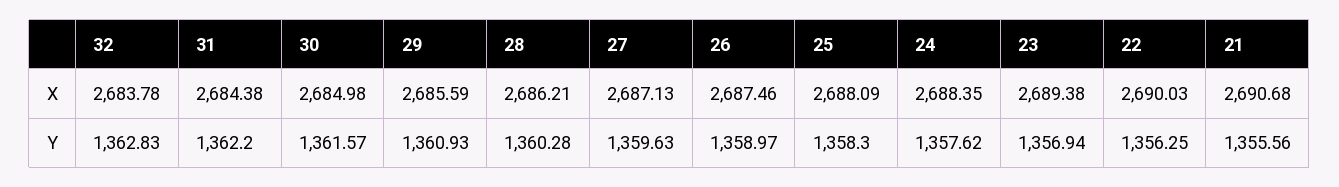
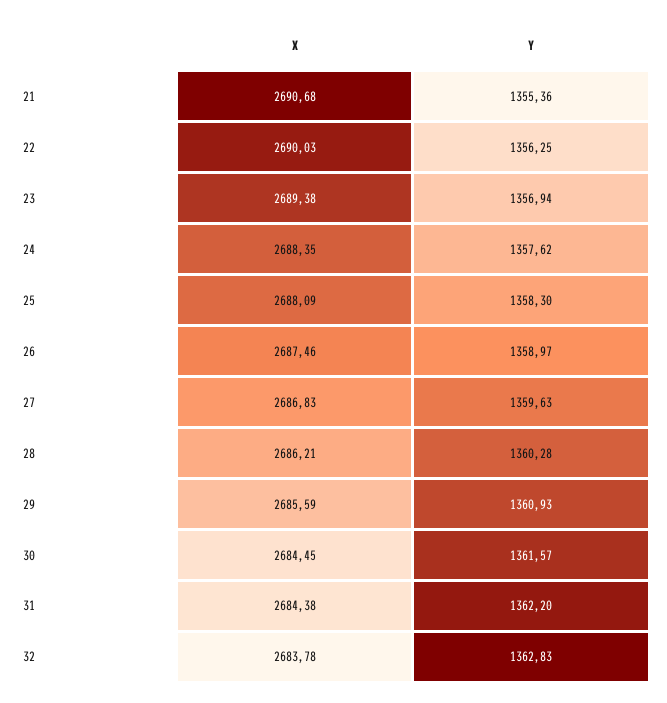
30, X: 2684.98 -> 2684.45
27, X: 2687.13 -> 2686.83
21, Y: 1355.56 -> 1355.36

